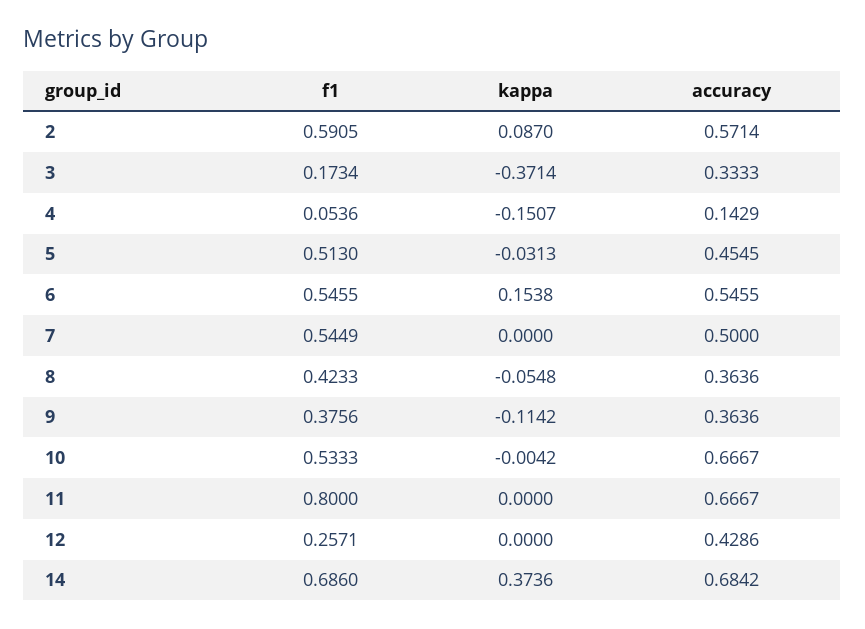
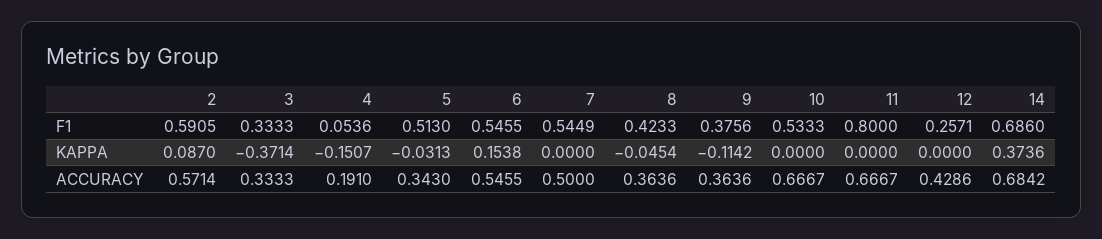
f1, 3: 0.1734 -> 0.3333
accuracy, 4: 0.1429 -> 0.191
accuracy, 5: 0.4545 -> 0.343
kappa, 8: -0.0548 -> -0.0454
kappa, 10: -0.0042 -> 0

